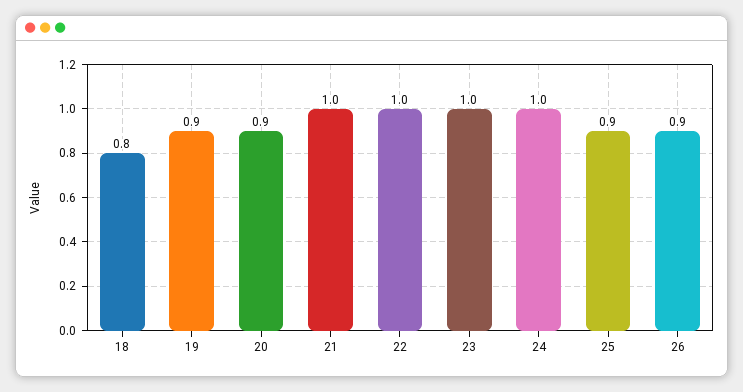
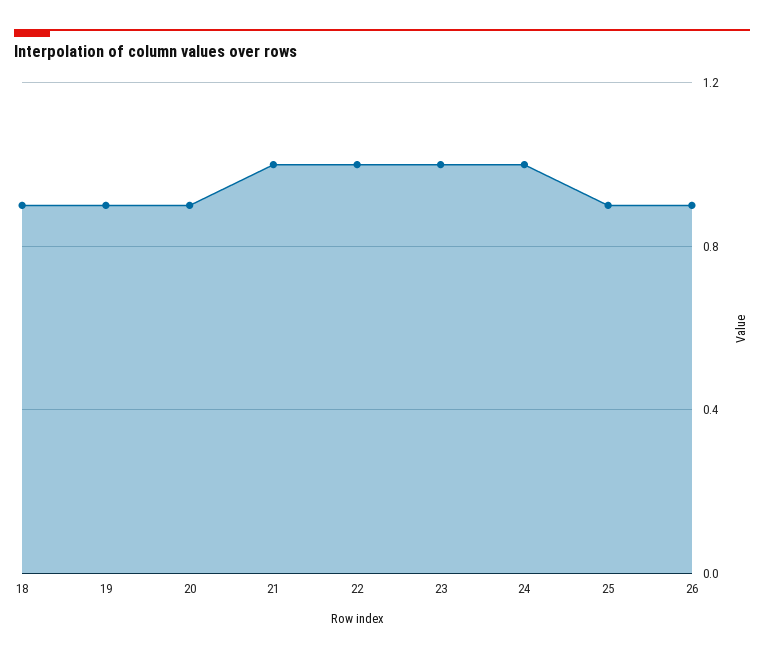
18: 0.8 -> 0.9

